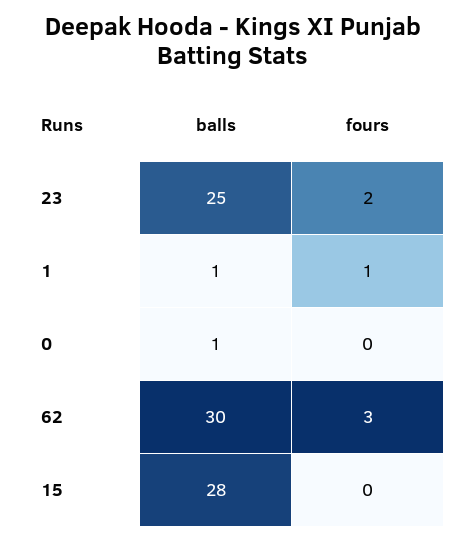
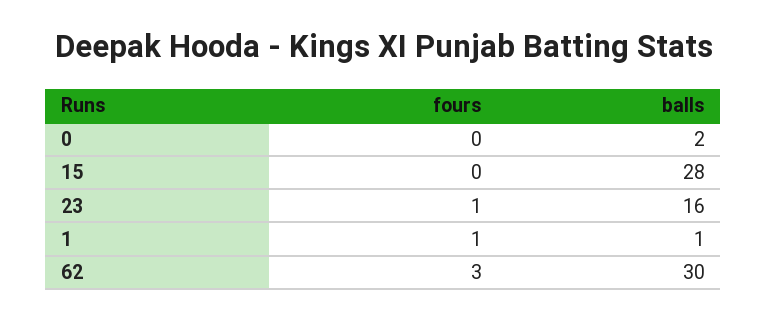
balls, 23: 25 -> 16
fours, 23: 2 -> 1
balls, 0: 1 -> 2

